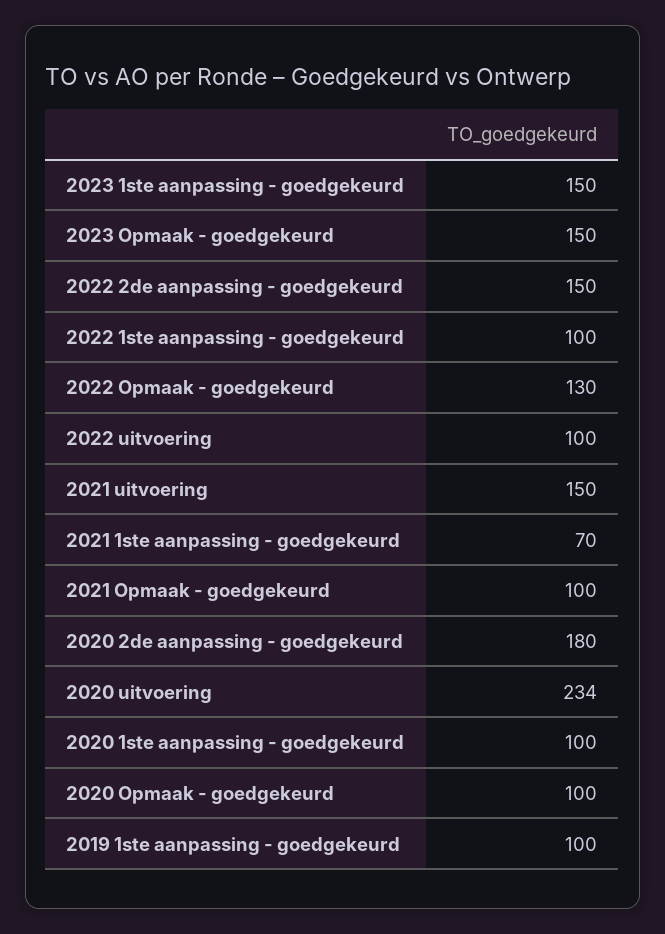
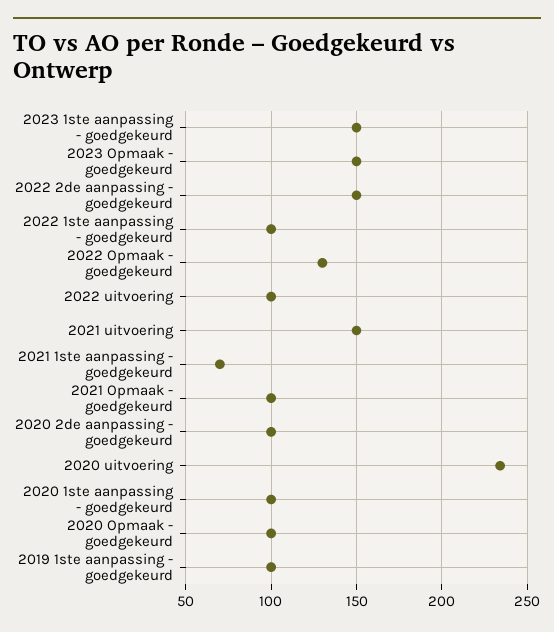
2020 2de aanpassing - goedgekeurd: 180 -> 100

